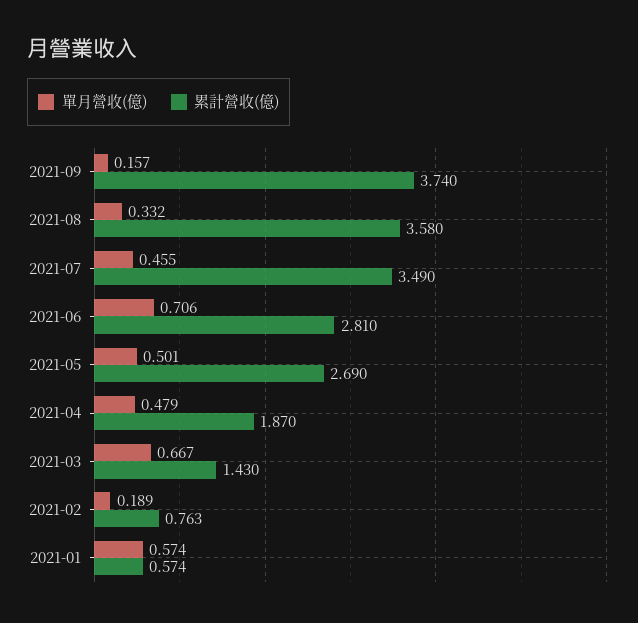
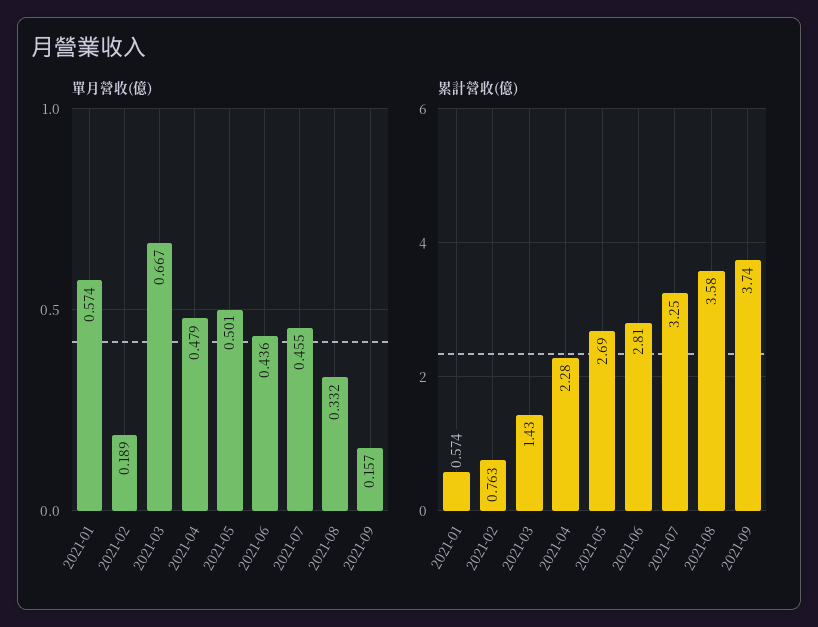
累計營收(億), 2021-07: 3.49 -> 3.25
單月營收(億), 2021-06: 0.706 -> 0.436
累計營收(億), 2021-04: 1.87 -> 2.28

